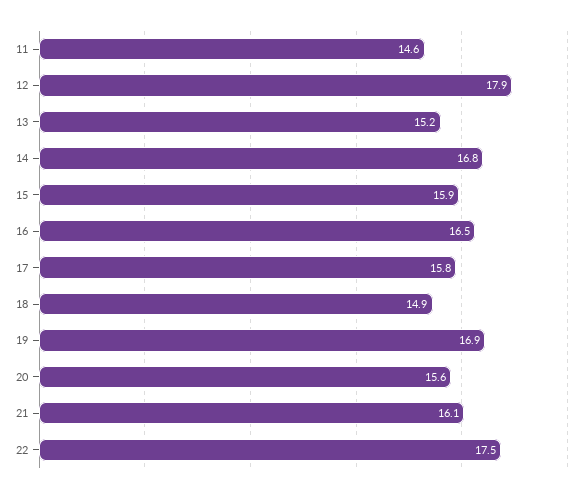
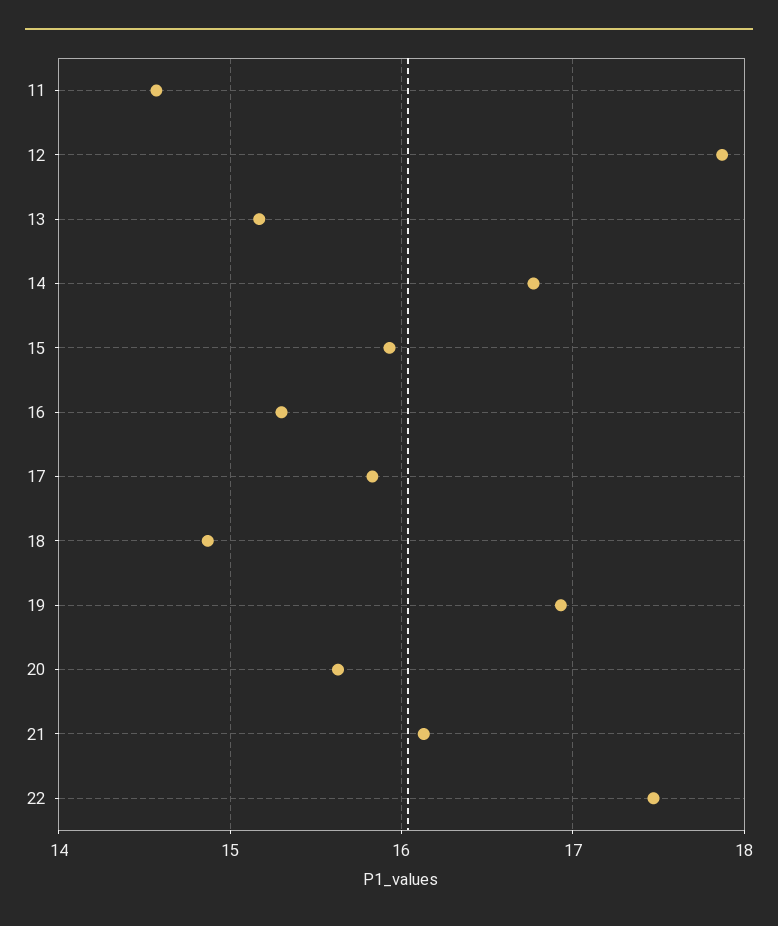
16: 16.5 -> 15.3

